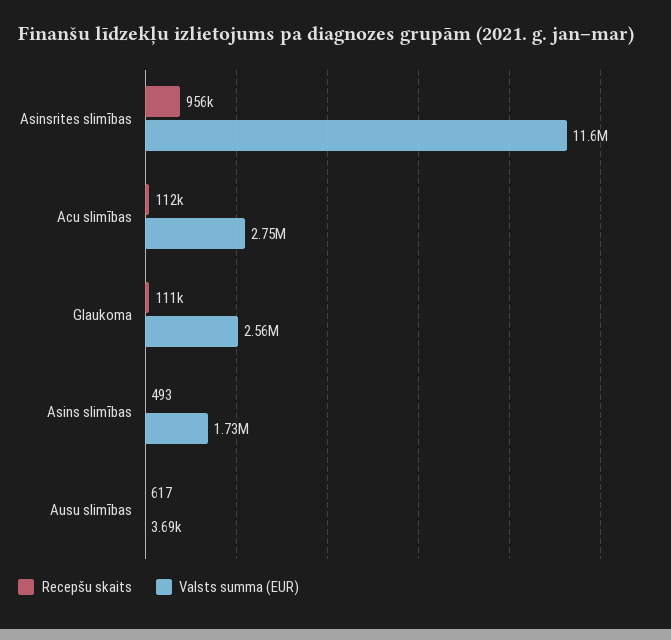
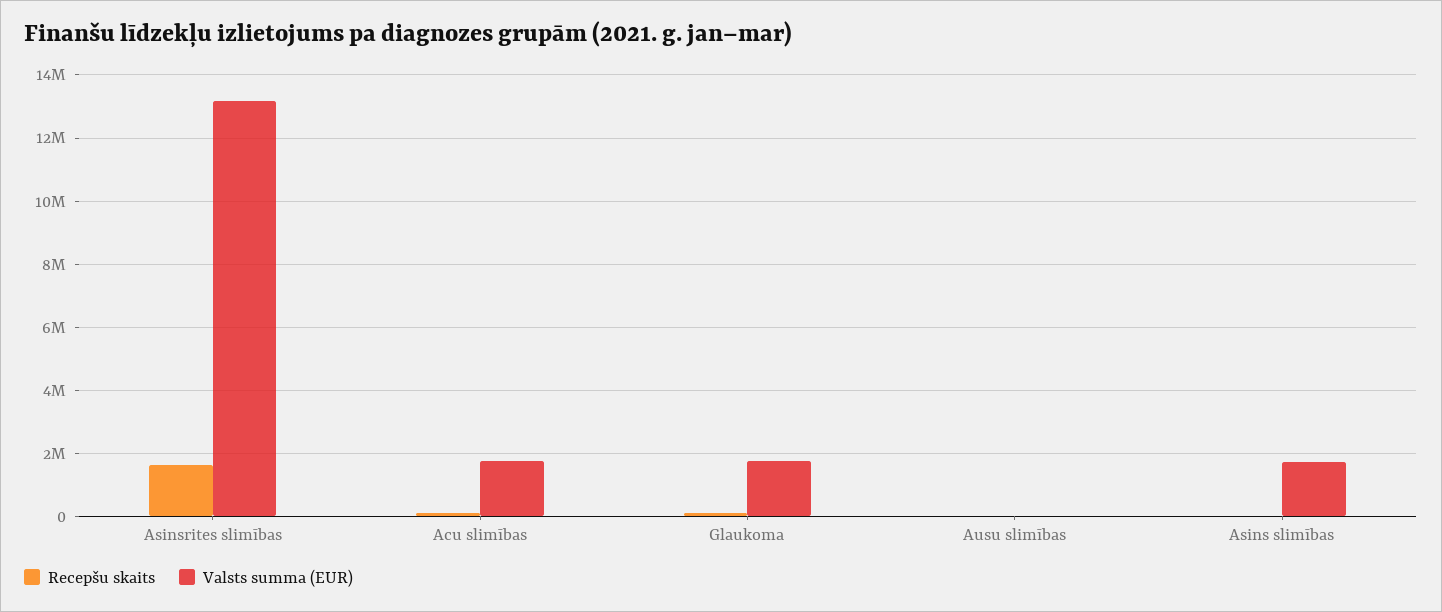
Recepšu skaits, Asinsrites slimības: 956000 -> 1600000
Valsts summa (EUR), Asinsrites slimības: 11600000 -> 13200000
Valsts summa (EUR), Acu slimības: 2750000 -> 1800000
Valsts summa (EUR), Glaukoma: 2560000 -> 1800000

